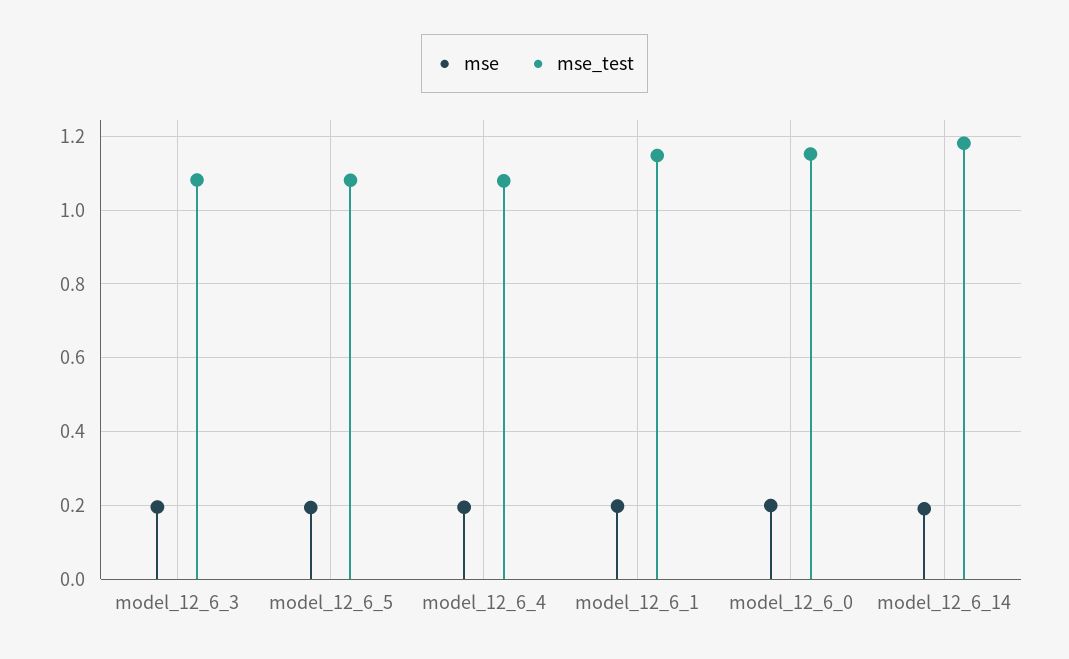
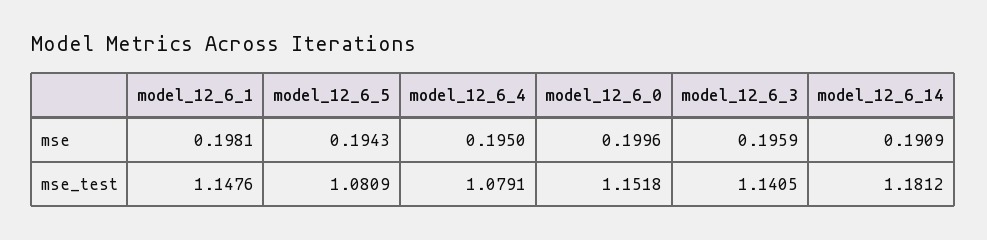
mse_test, model_12_6_3: 1.08 -> 1.1405

